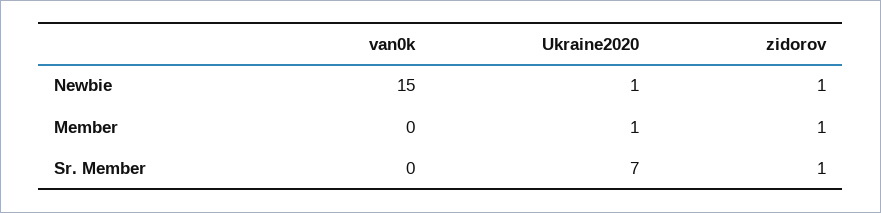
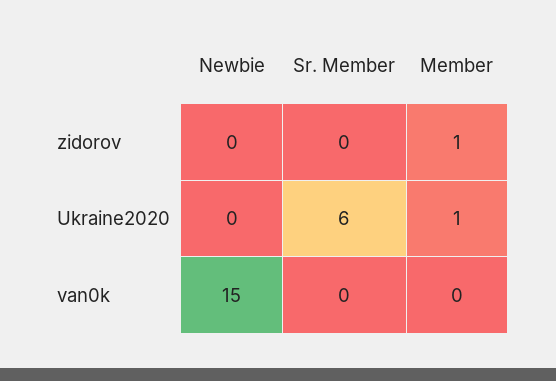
Ukraine2020, Newbie: 1 -> 0
zidorov, Newbie: 1 -> 0
Ukraine2020, Sr. Member: 7 -> 6
zidorov, Sr. Member: 1 -> 0

